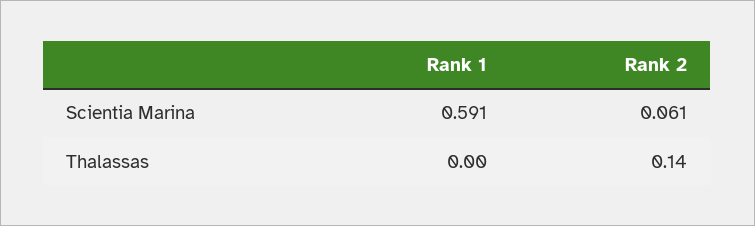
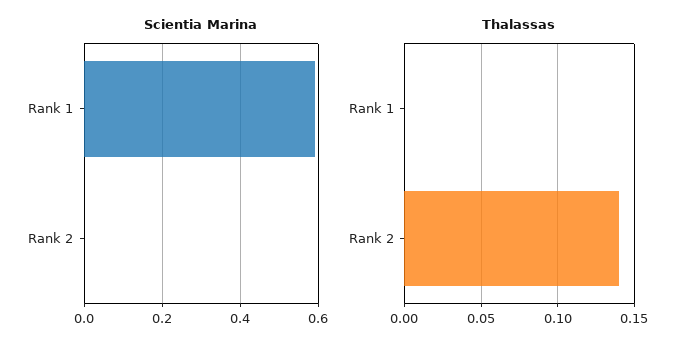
Scientia Marina, Rank 2: 0.061 -> 0

